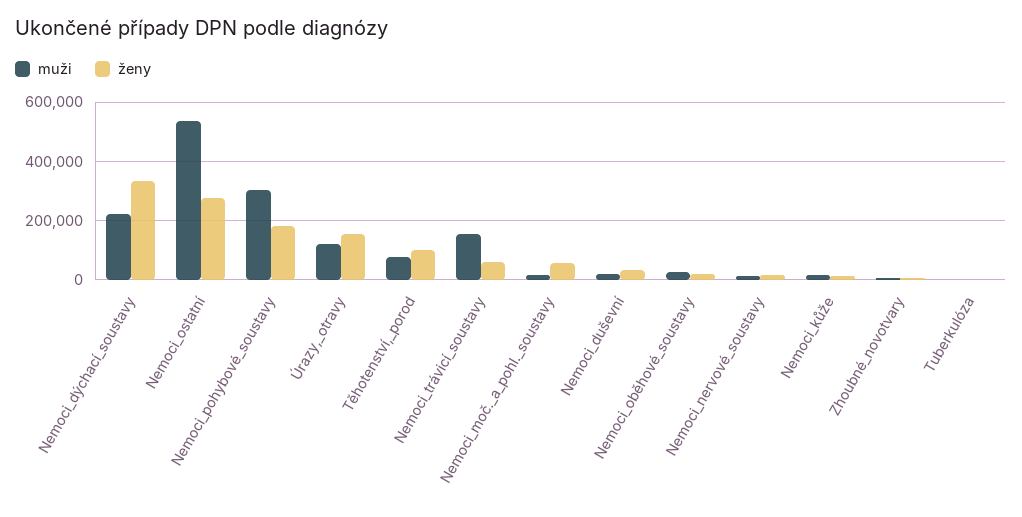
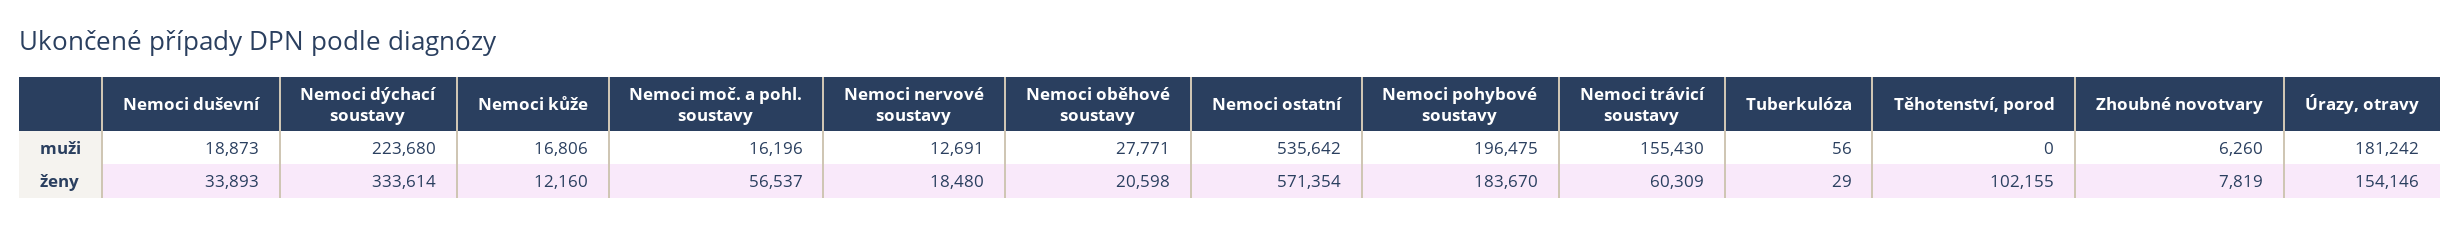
ženy, Nemoci_ostatní: 275000 -> 571354
muži, Nemoci_pohybové_soustavy: 300000 -> 196475
muži, Úrazy,_otravy: 125000 -> 181242
muži, Těhotenství,_porod: 75000 -> 0

